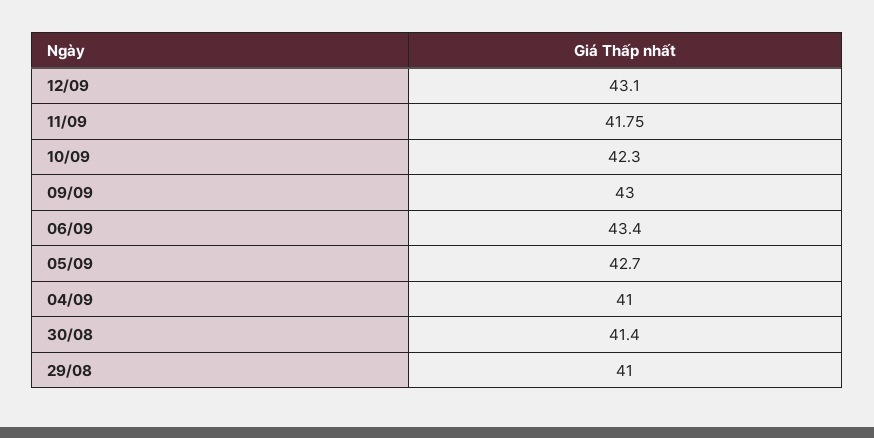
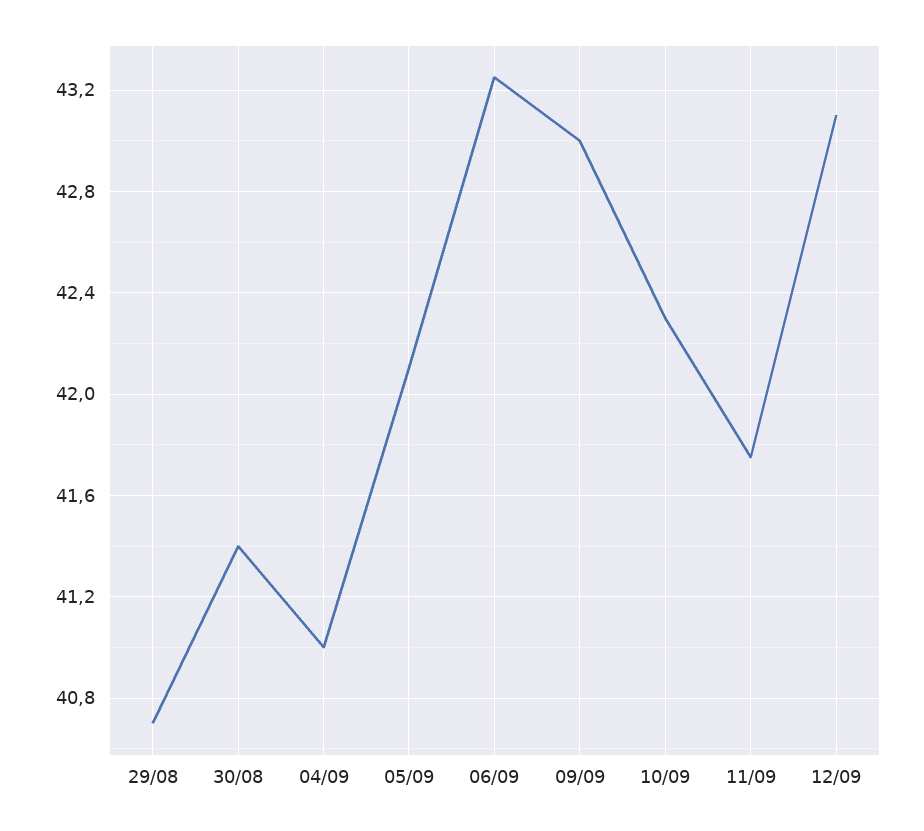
06/09: 43.4 -> 43.25
05/09: 42.7 -> 42.1
29/08: 41 -> 40.7

